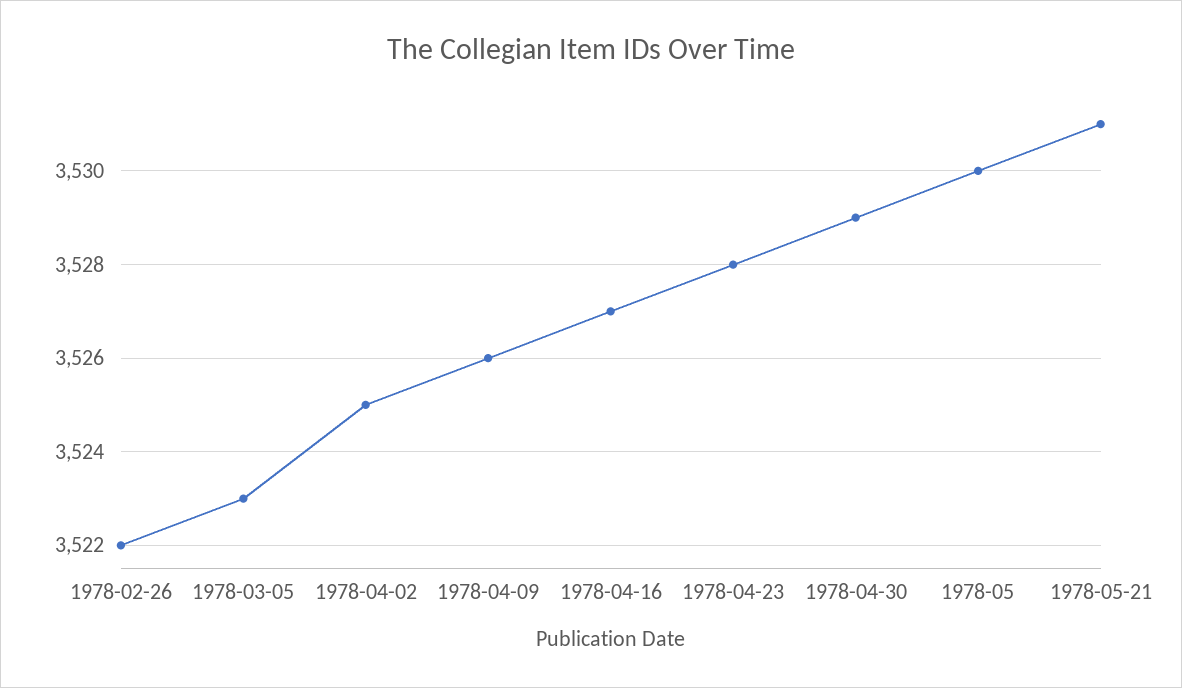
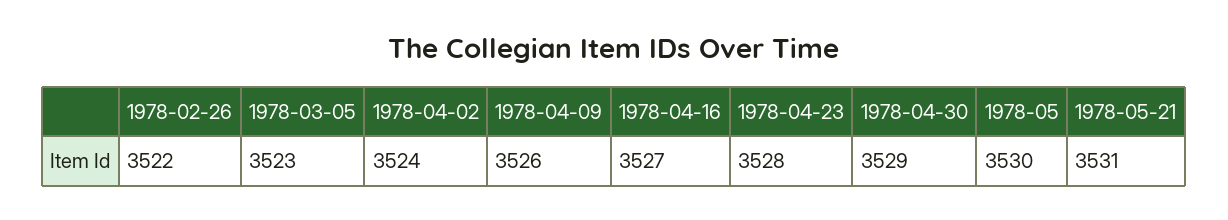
1978-04-02: 3525 -> 3524

